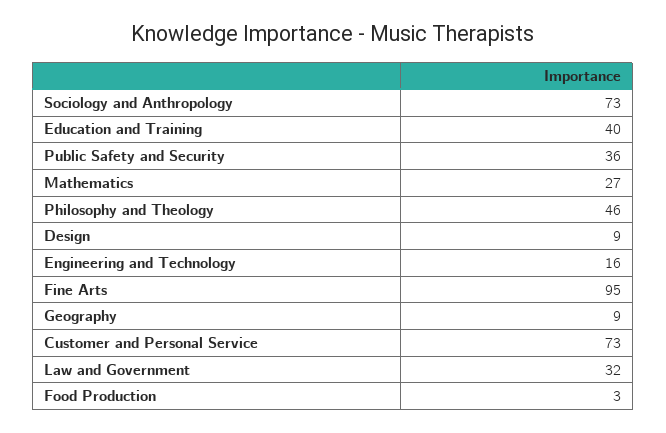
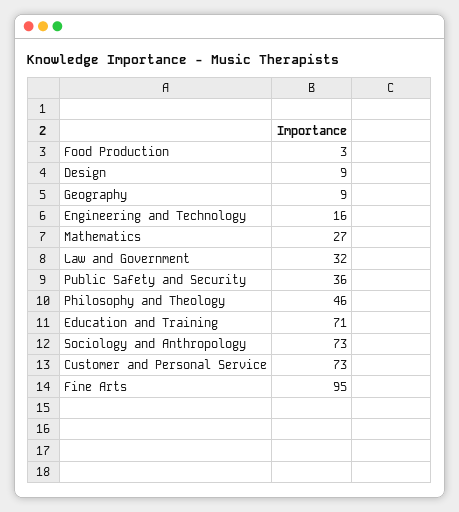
Education and Training: 40 -> 71

